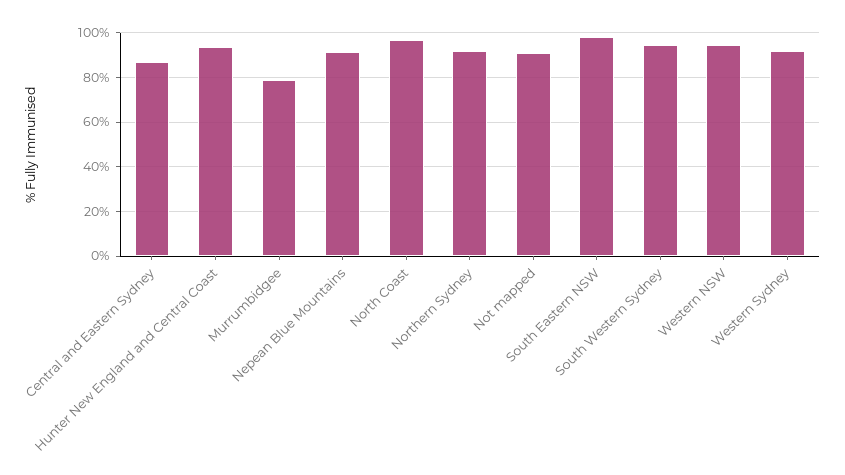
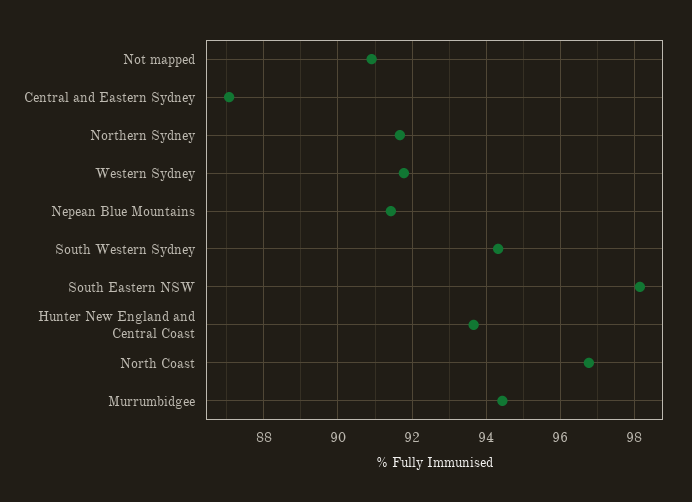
Murrumbidgee: 80 -> 94.4
Western NSW: 95 -> none

